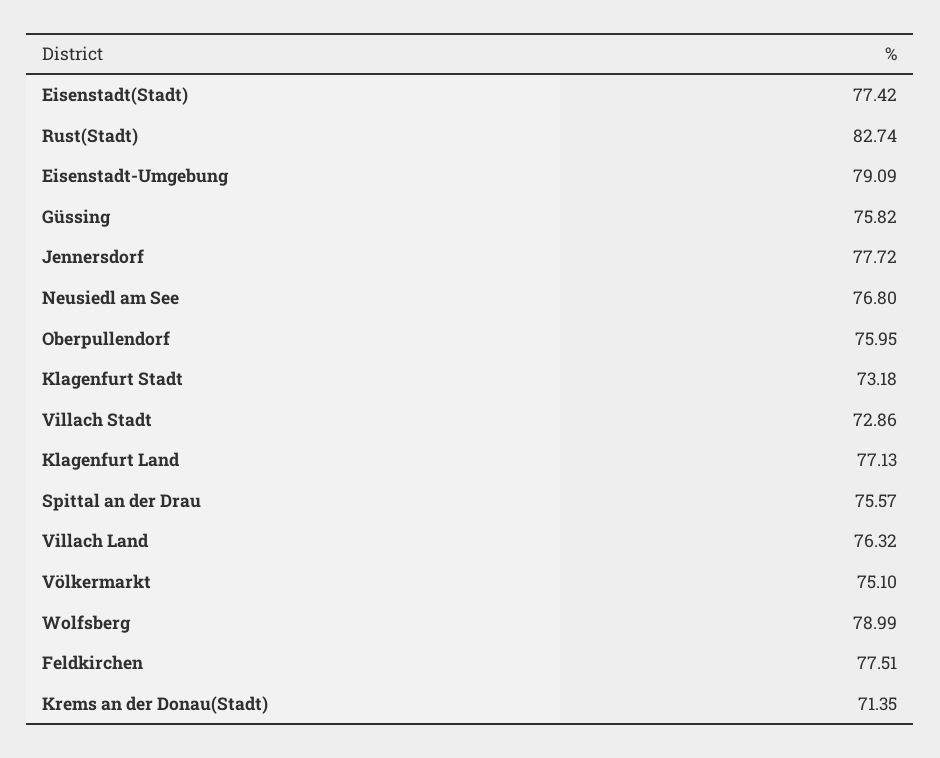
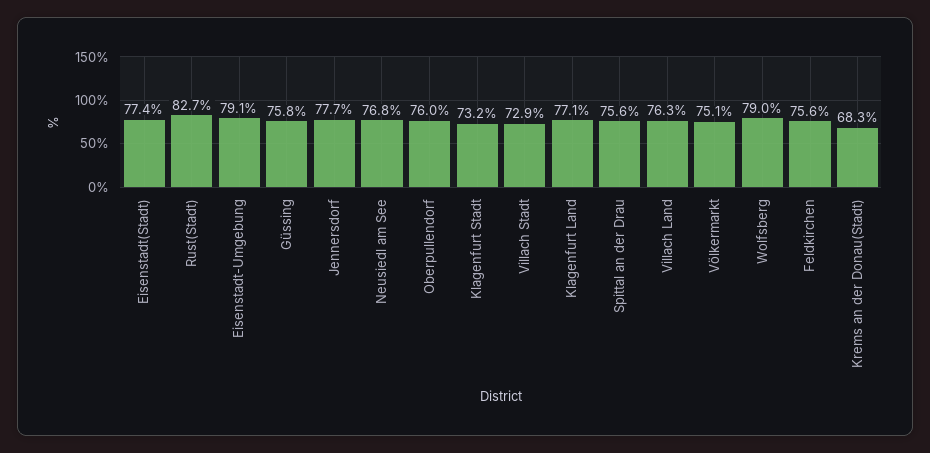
Feldkirchen: 77.51 -> 75.6
Krems an der Donau(Stadt): 71.35 -> 68.3

